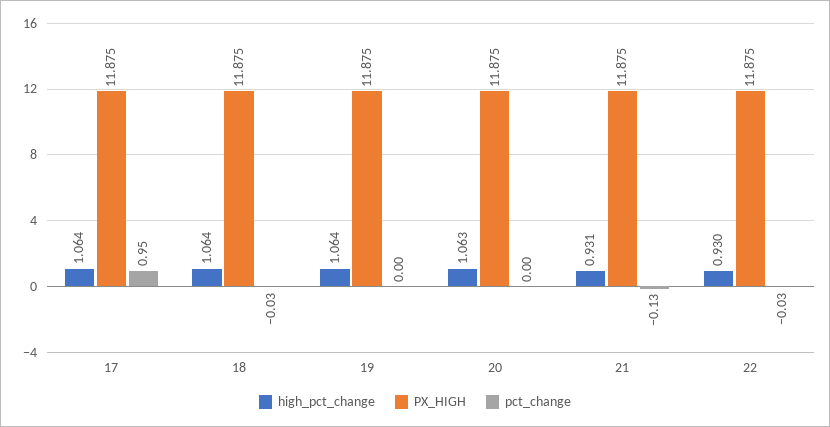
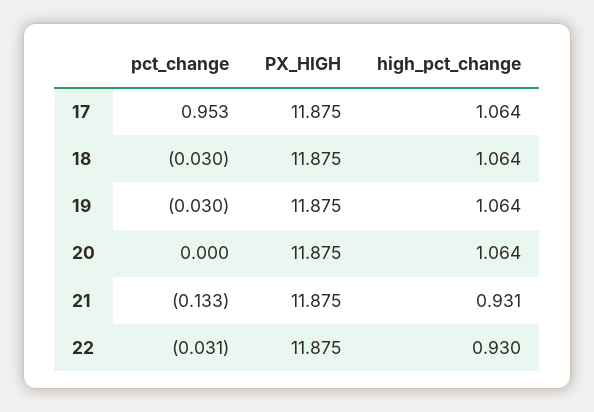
pct_change, 19: 0 -> -0.03
high_pct_change, 20: 1.063 -> 1.064

